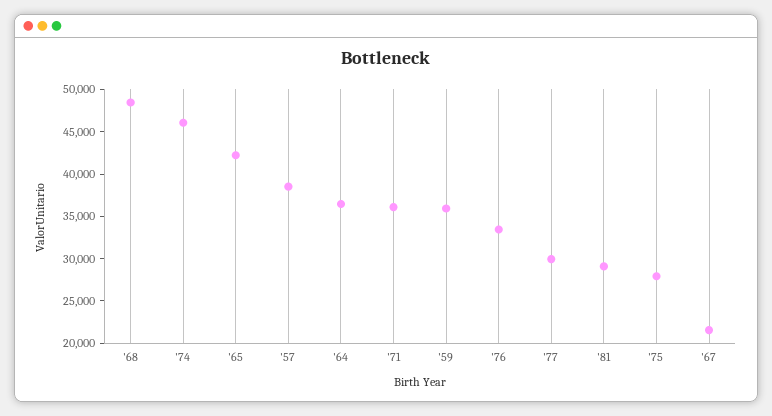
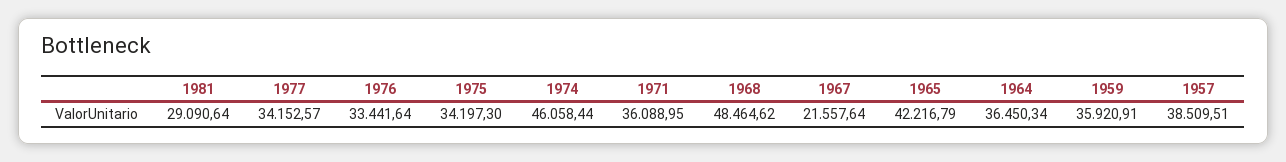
'77: 30000 -> 34152.57
'75: 28000 -> 34197.3

